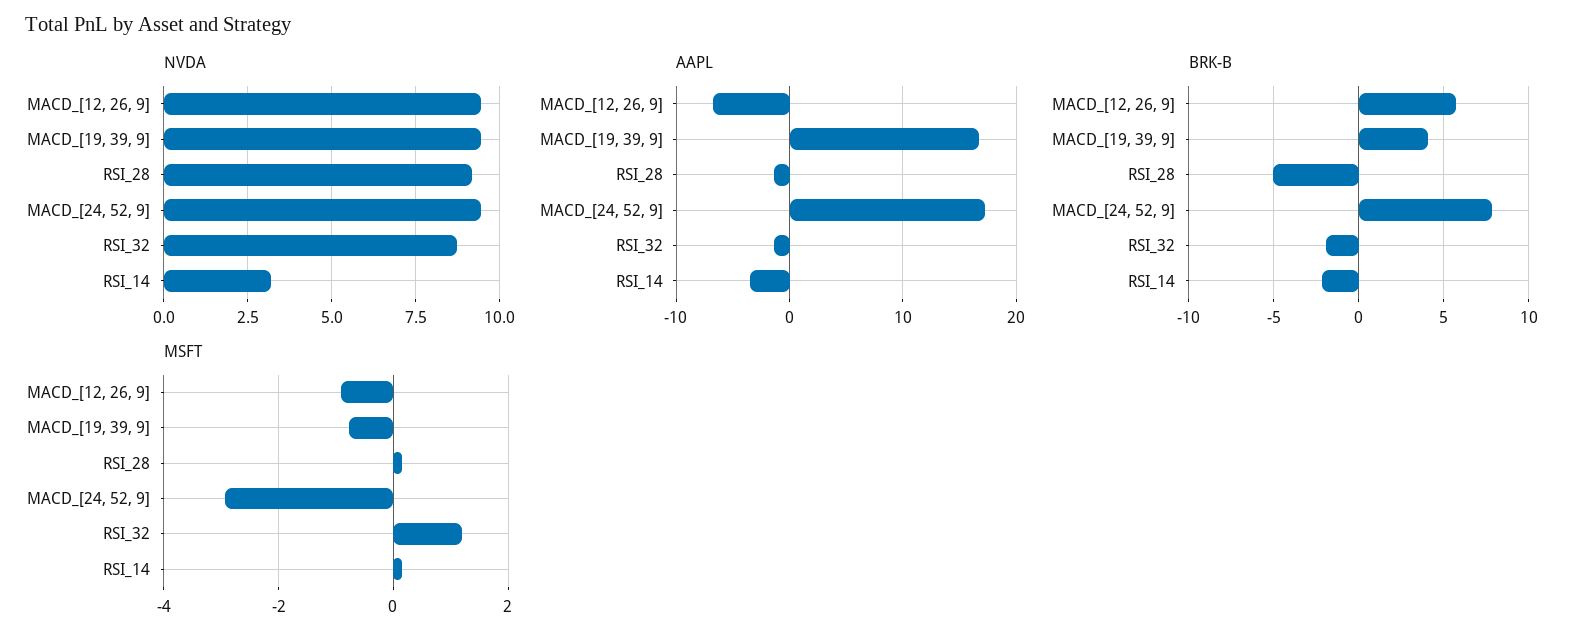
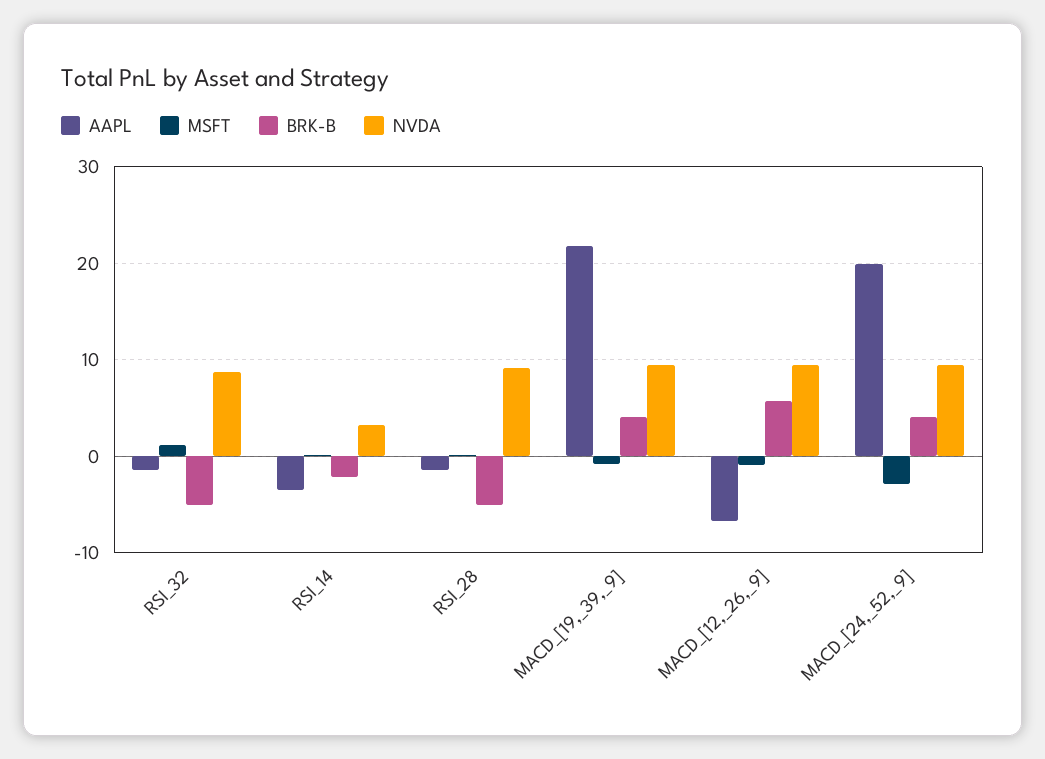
AAPL, MACD_[19, 39, 9]: 17 -> 22
AAPL, MACD_[24, 52, 9]: 17 -> 20
BRK-B, MACD_[24, 52, 9]: 8 -> 4
BRK-B, RSI_32: -2 -> -5

